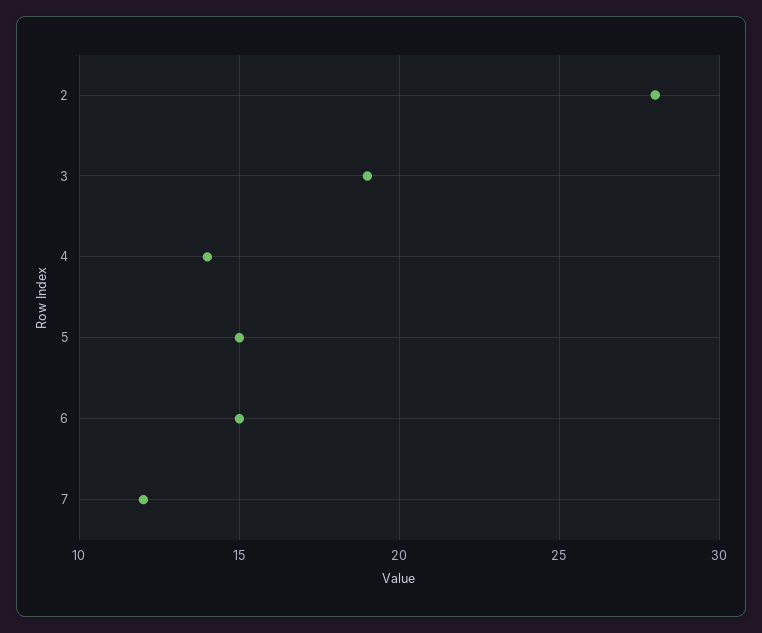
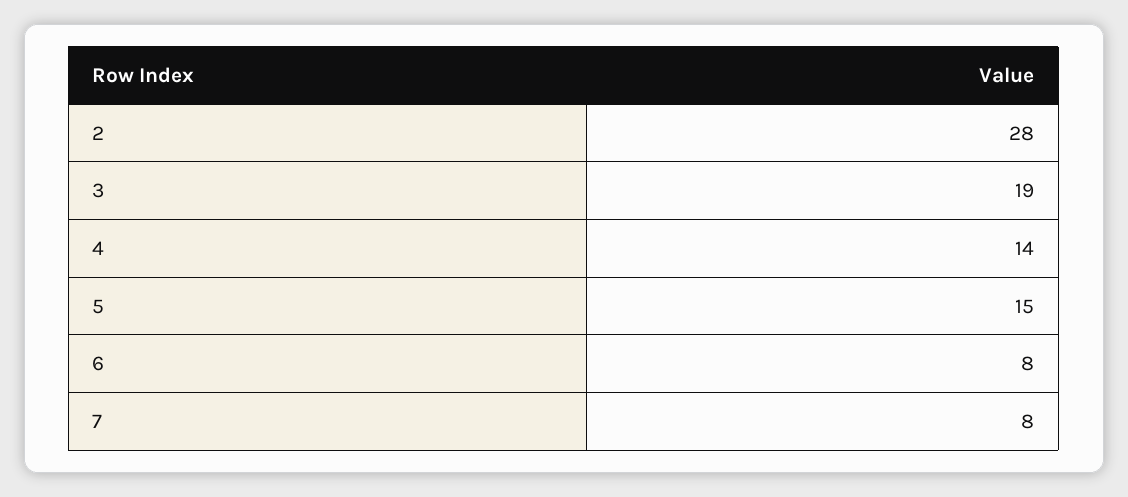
6: 15 -> 8
7: 12 -> 8

